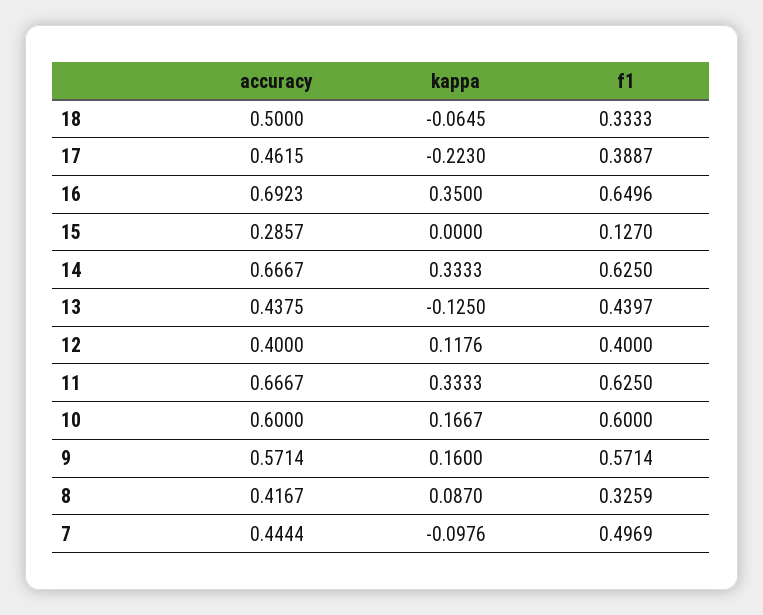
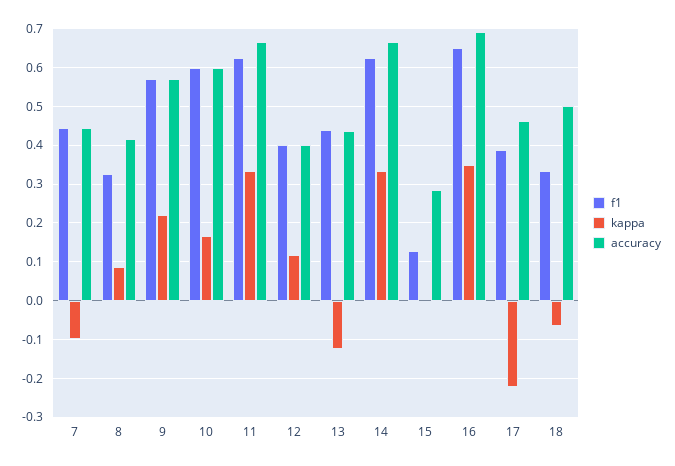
kappa, 9: 0.16 -> 0.22
f1, 7: 0.4969 -> 0.44

